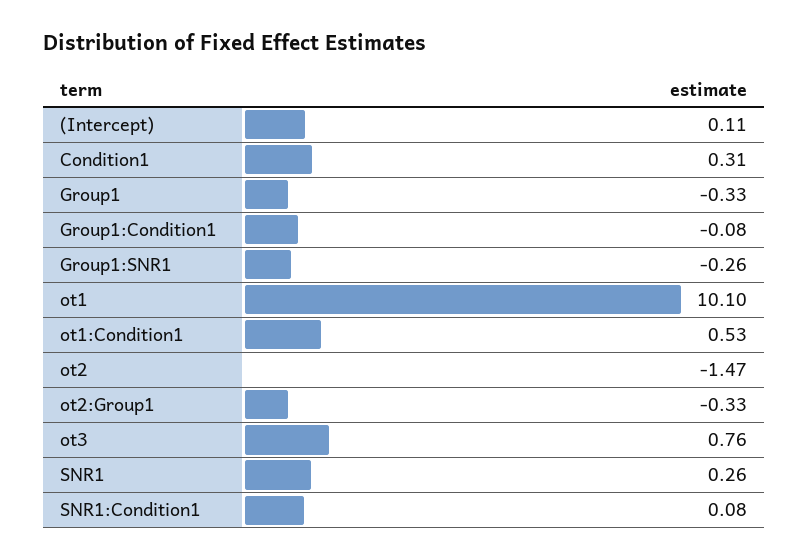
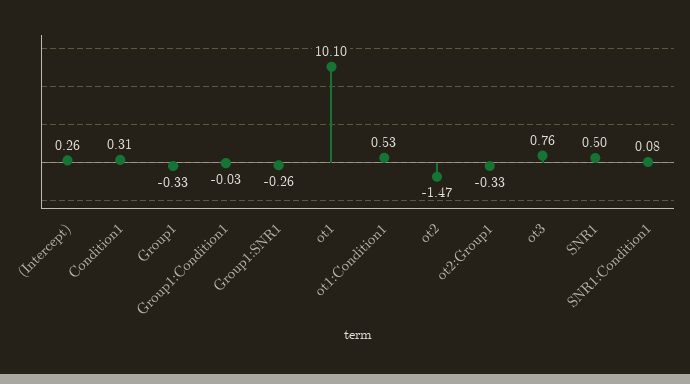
(Intercept): 0.11 -> 0.26
Group1:Condition1: -0.08 -> -0.03
SNR1: 0.26 -> 0.5

